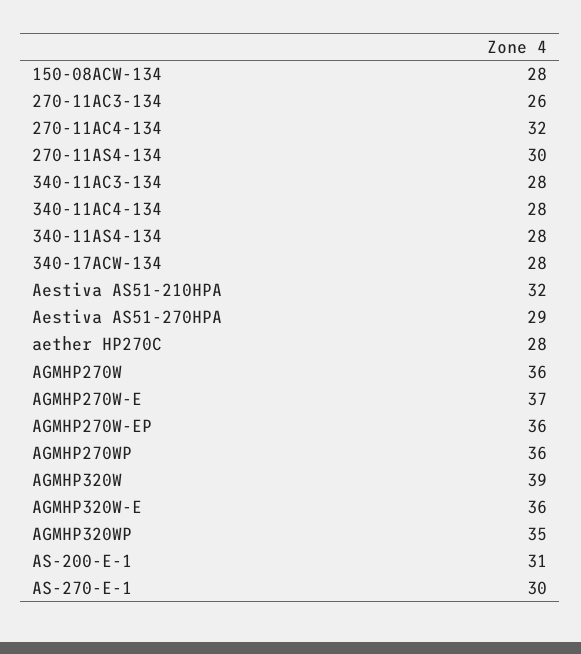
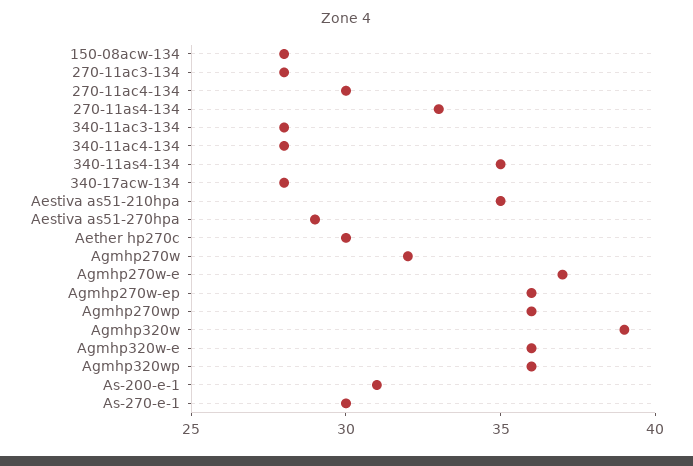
270-11AC3-134: 26 -> 28
270-11AC4-134: 32 -> 30
270-11AS4-134: 30 -> 33
340-11AS4-134: 28 -> 35
Aestiva AS51-210HPA: 32 -> 35
aether HP270C: 28 -> 30
AGMHP270W: 36 -> 32
AGMHP320WP: 35 -> 36

